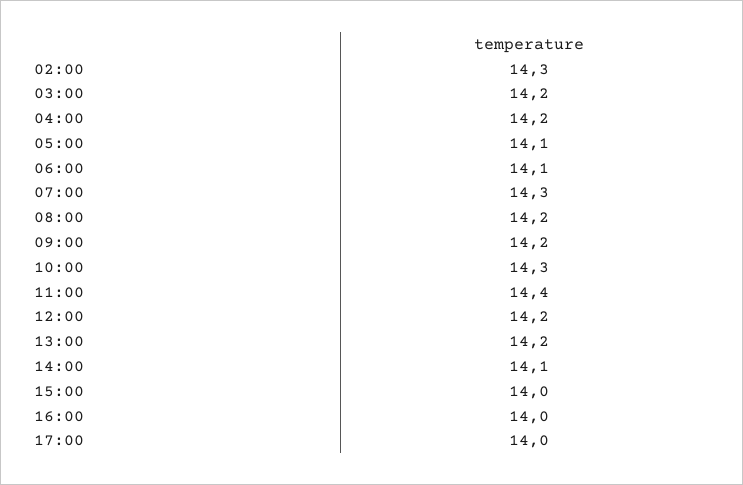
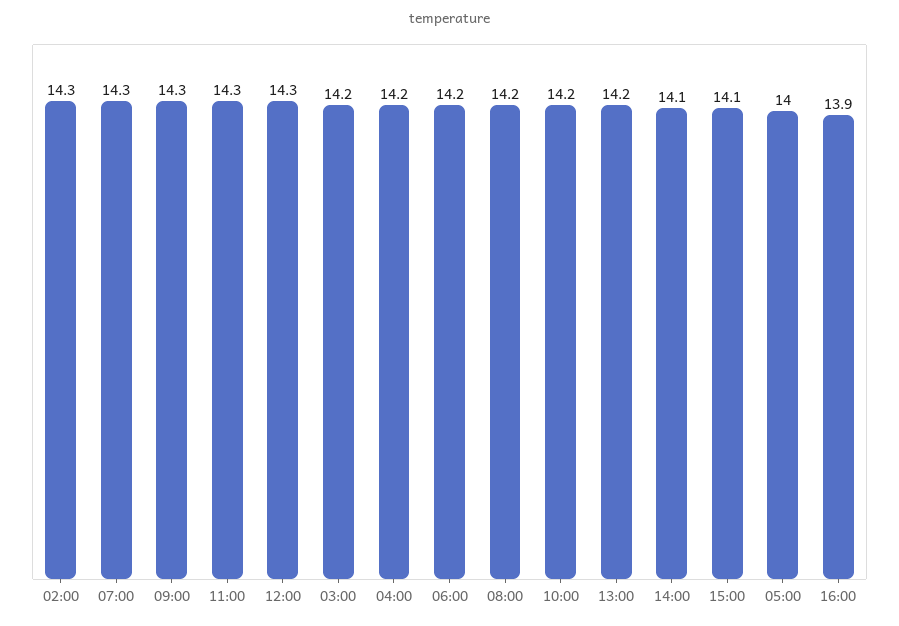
05:00: 14.1 -> 14
06:00: 14.1 -> 14.2
09:00: 14.2 -> 14.3
10:00: 14.3 -> 14.2
11:00: 14.4 -> 14.3
12:00: 14.2 -> 14.3
15:00: 14 -> 14.1
16:00: 14 -> 13.9
17:00: 14 -> none

